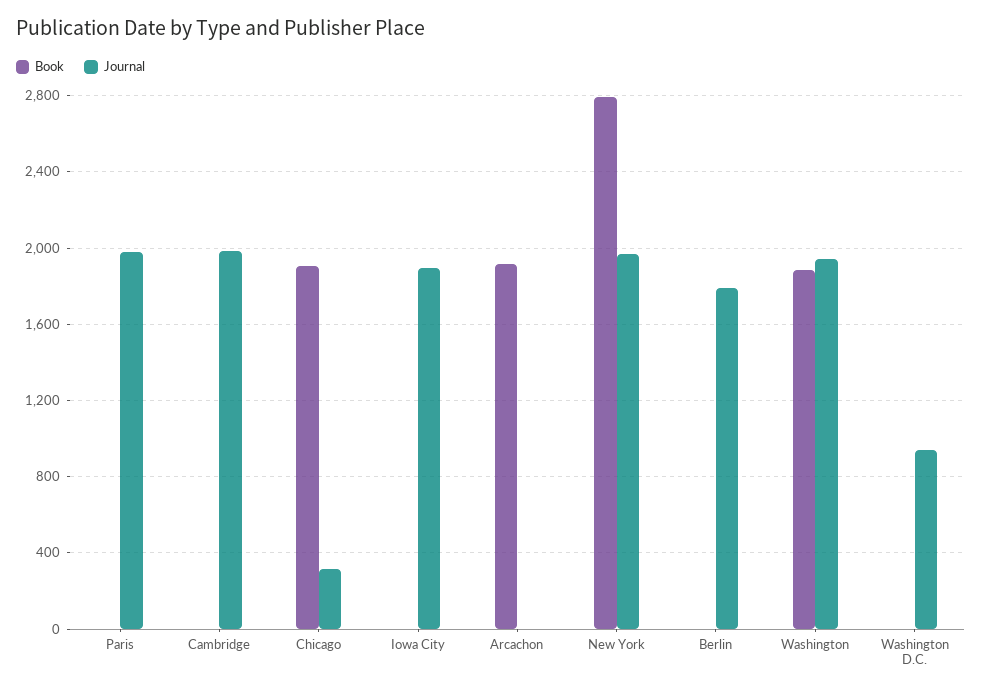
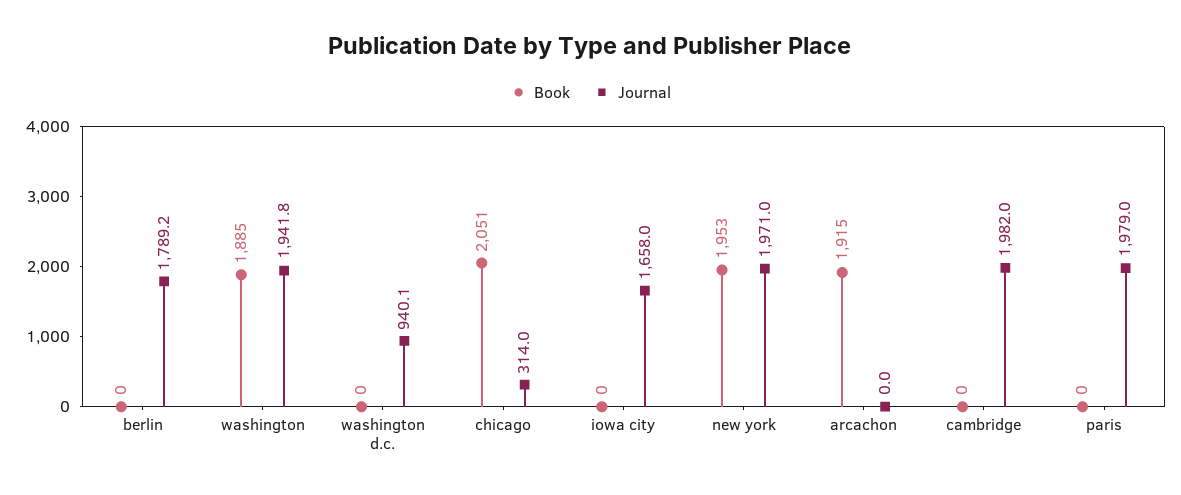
Book, Chicago: 1900 -> 2051
Journal, Iowa City: 1900 -> 1658
Book, New York: 2800 -> 1953

